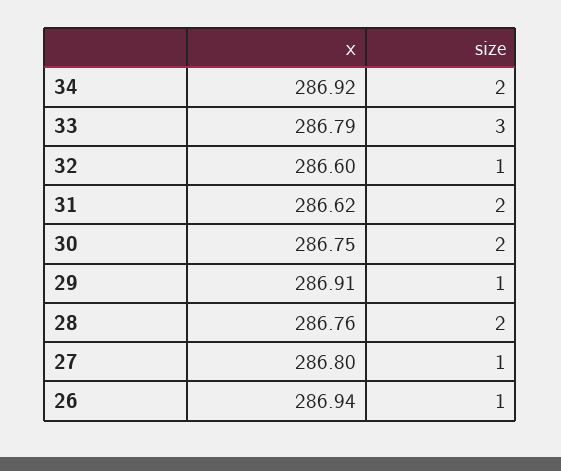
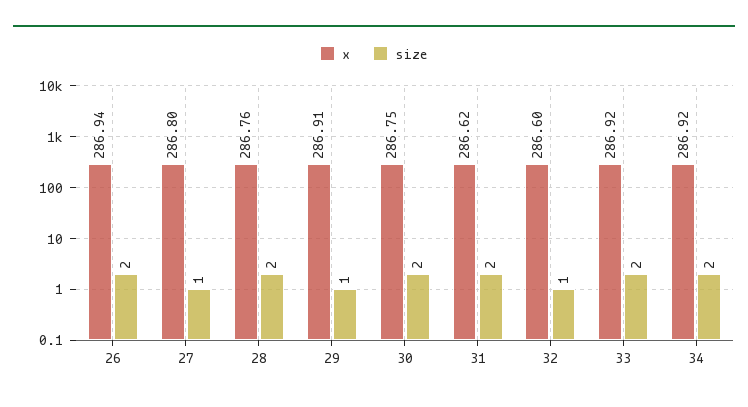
x, 33: 286.79 -> 286.92
size, 33: 3 -> 2
size, 26: 1 -> 2

